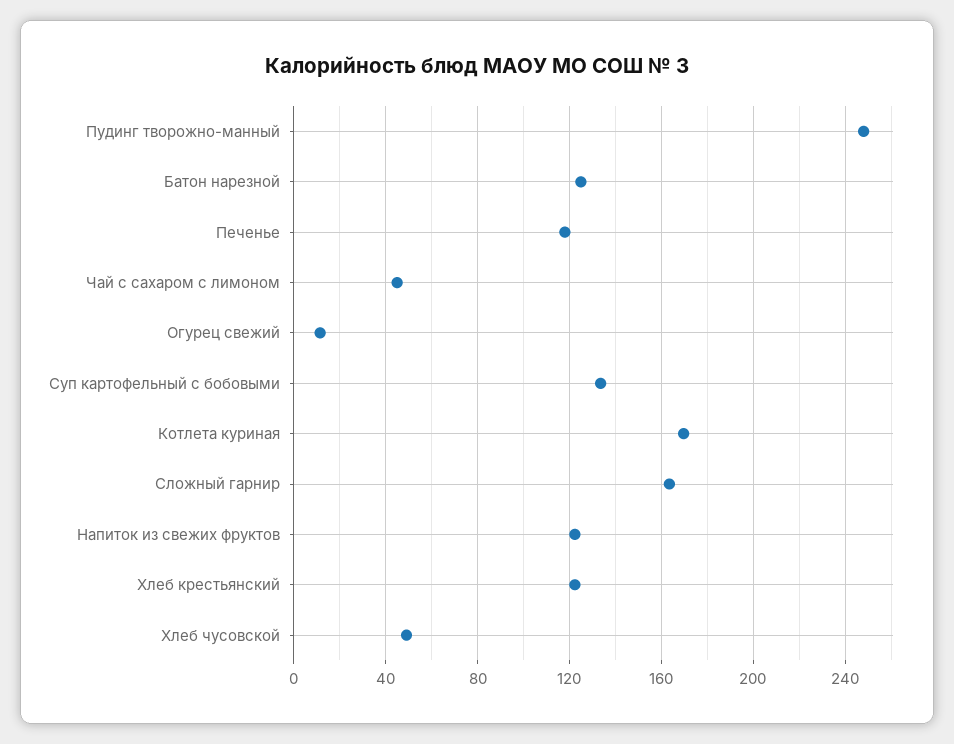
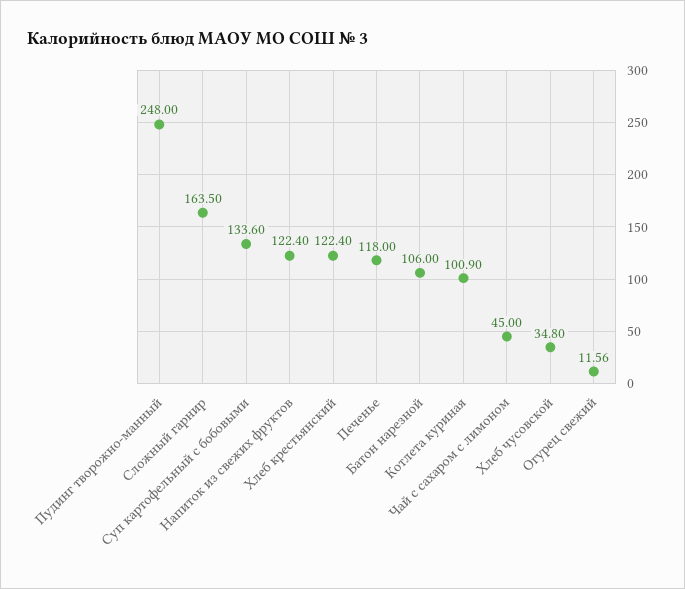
Батон нарезной: 125 -> 106
Котлета куриная: 170 -> 100.9
Хлеб чусовской: 50 -> 34.8

